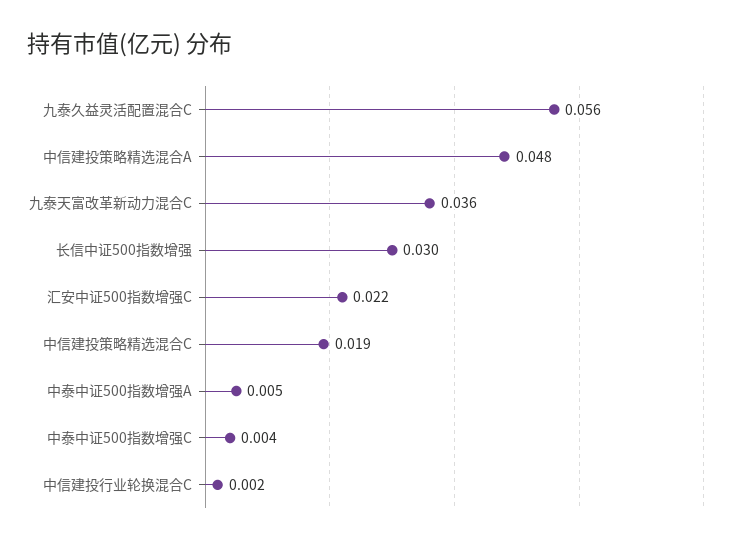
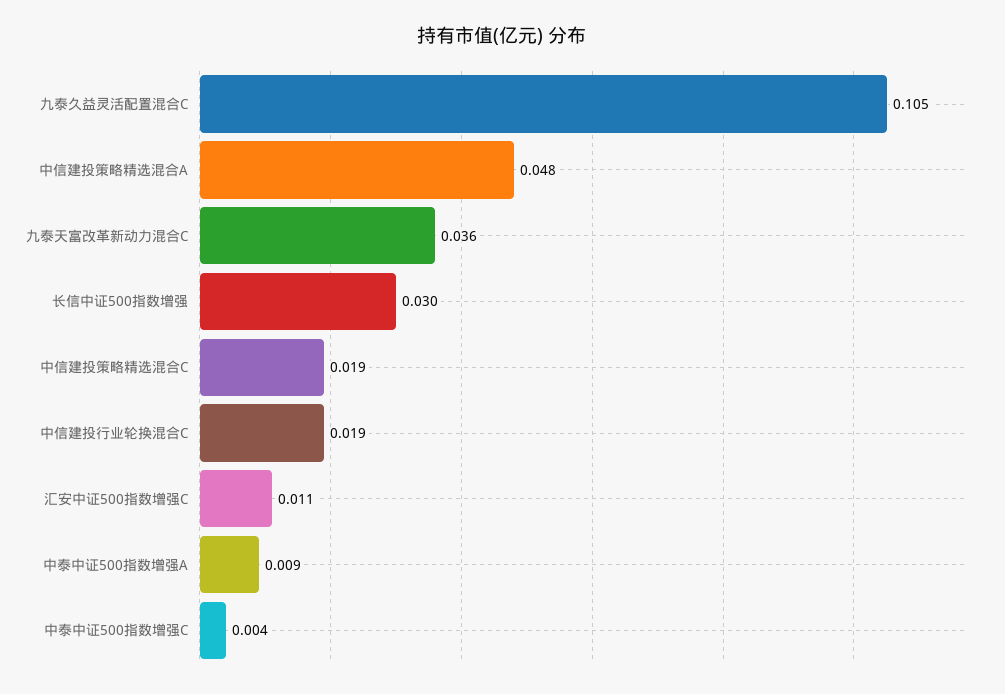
九泰久益灵活配置混合C: 0.056 -> 0.105
汇安中证500指数增强C: 0.022 -> 0.011
中泰中证500指数增强A: 0.005 -> 0.009
中信建投行业轮换混合C: 0.002 -> 0.019

